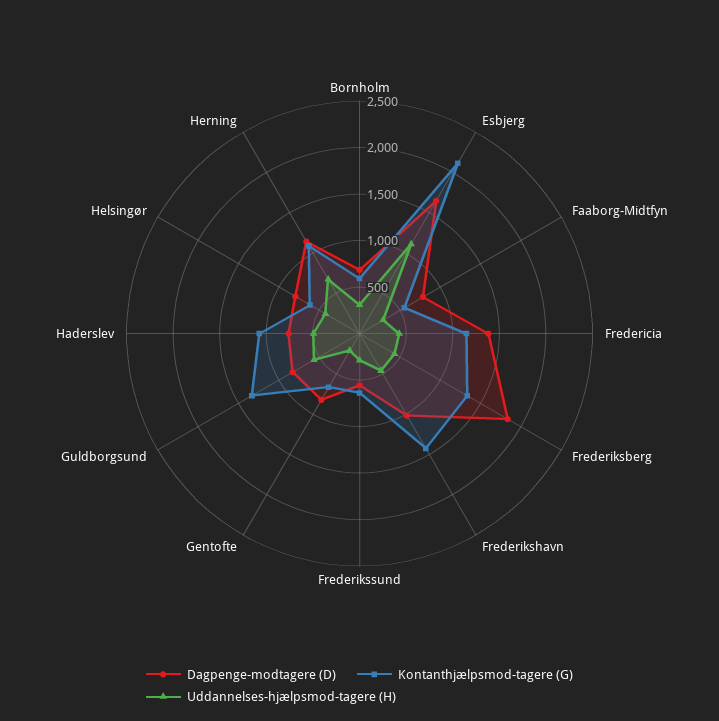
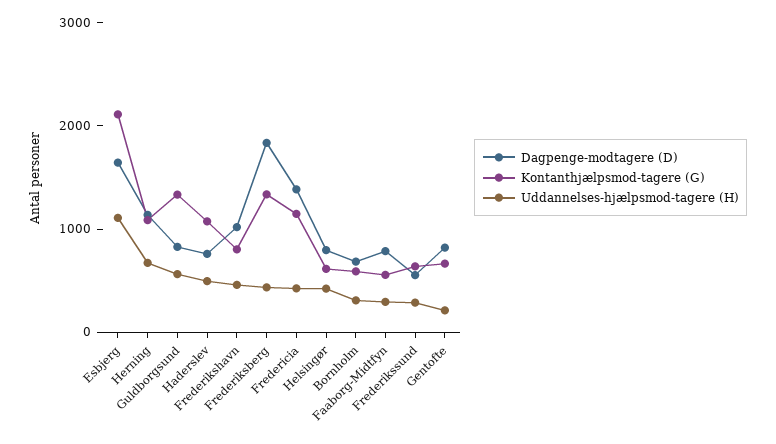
Kontanthjælpsmod-tagere (G), Frederikshavn: 1400 -> 800

